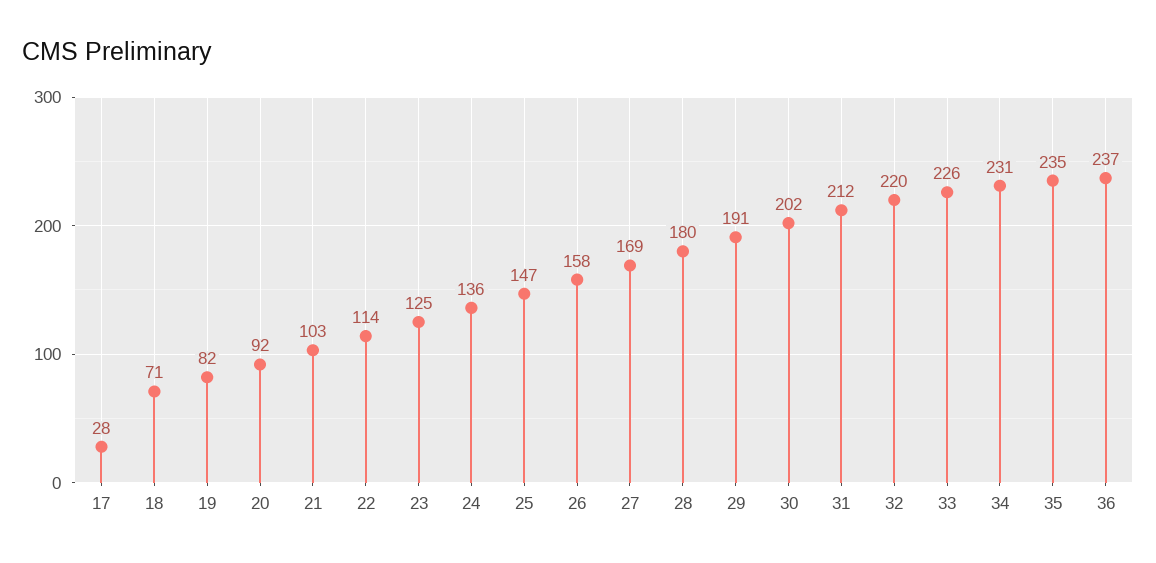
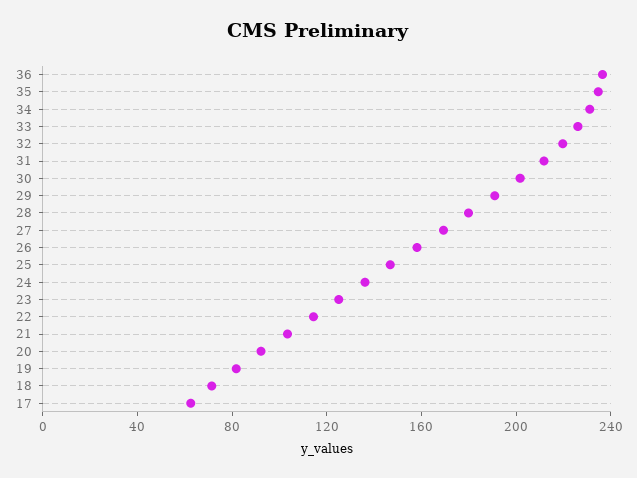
17: 28 -> 60

